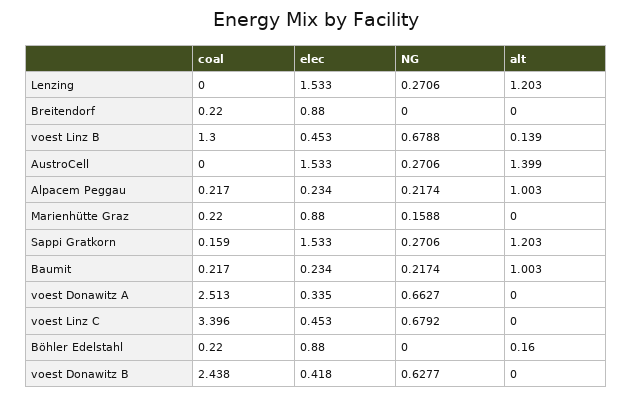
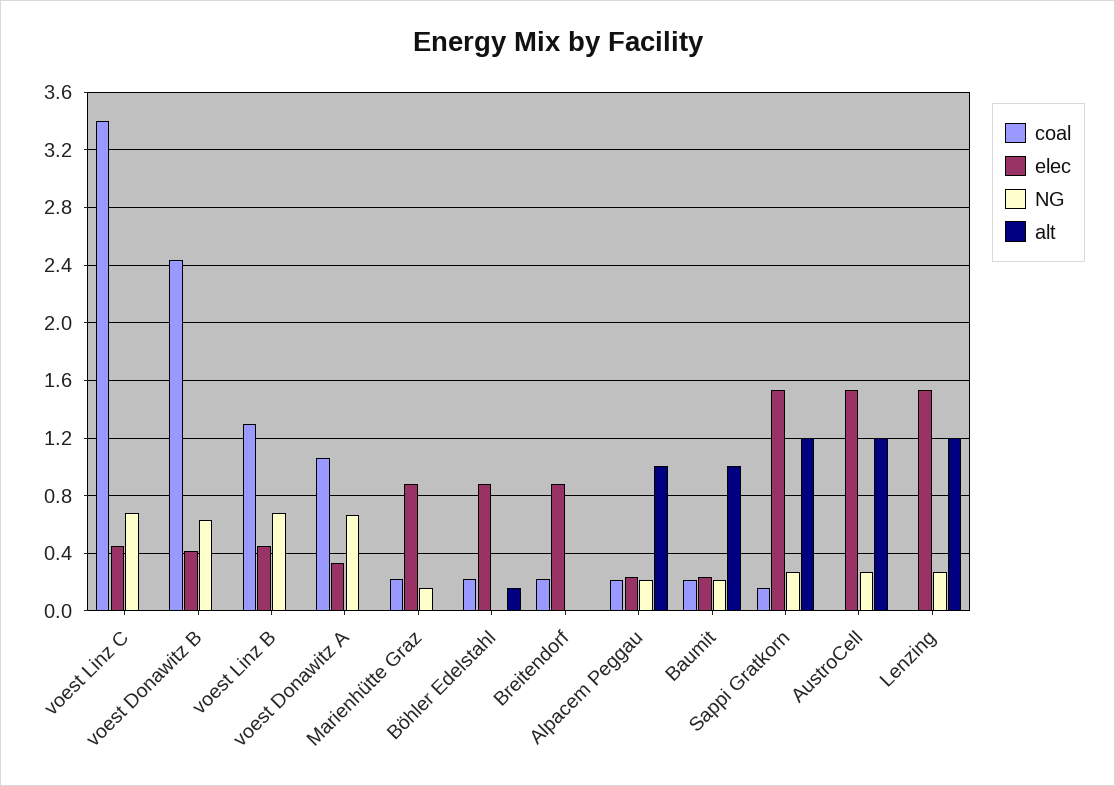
alt, voest Linz B: 0.139 -> 0
alt, AustroCell: 1.399 -> 1.2
coal, voest Donawitz A: 2.513 -> 1.05

